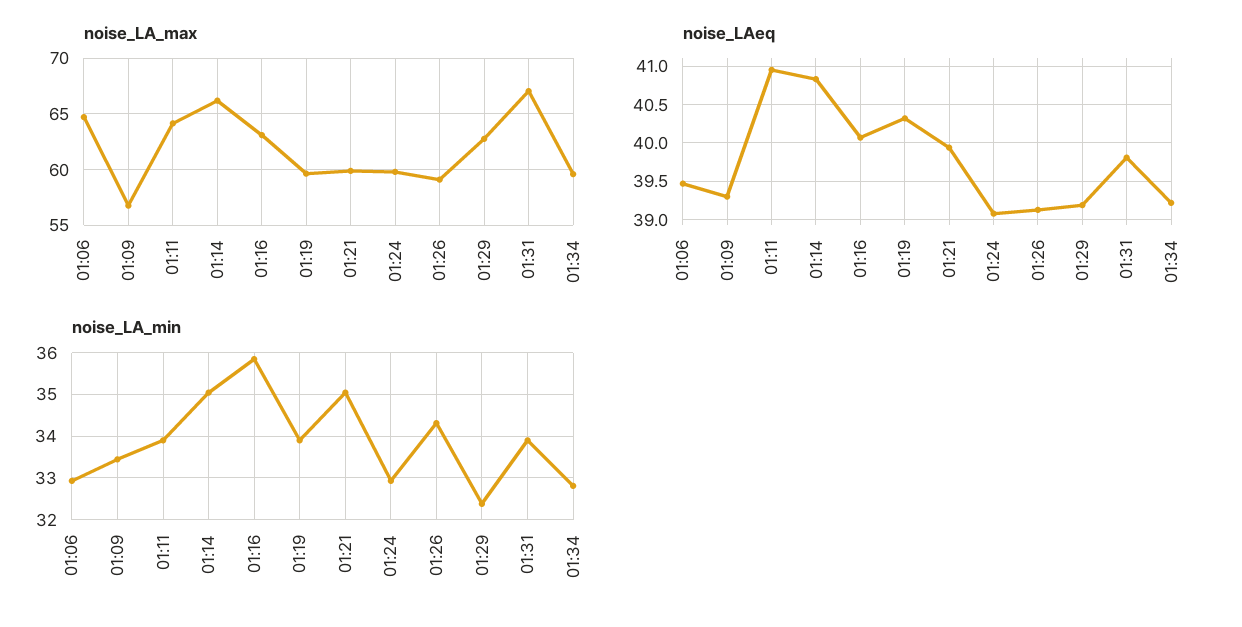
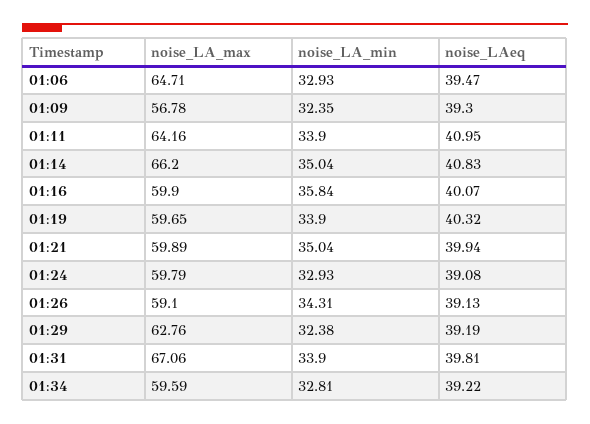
noise_LA_max, 01:16: 63 -> 59.9
noise_LA_min, 01:09: 33.4 -> 32.35

